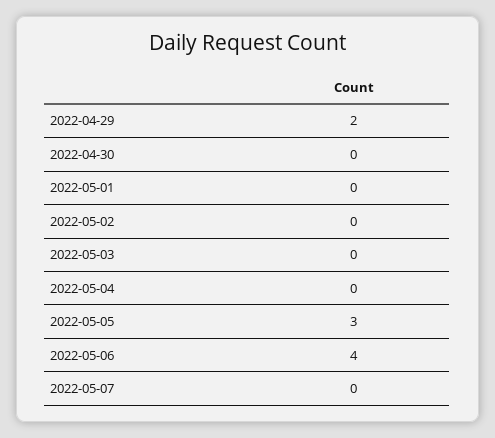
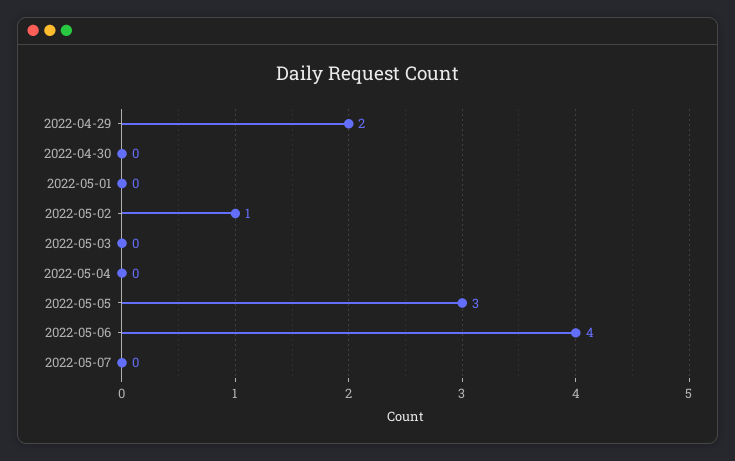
2022-05-02: 0 -> 1

